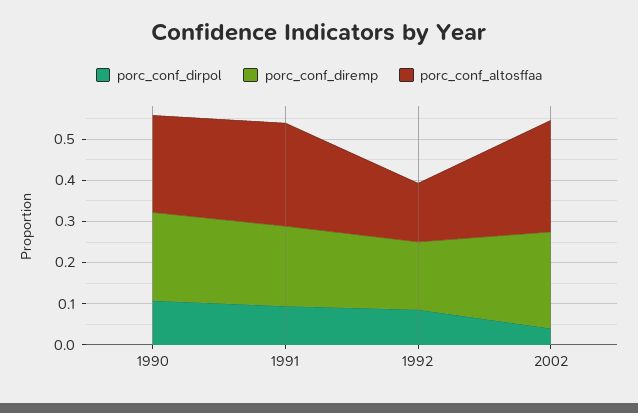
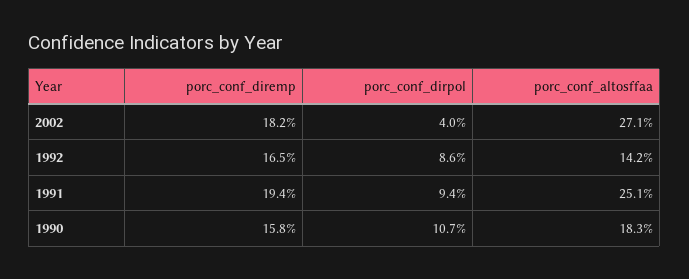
porc_conf_diremp, 1990: 0.22 -> 0.158
porc_conf_altosffaa, 1990: 0.24 -> 0.183
porc_conf_diremp, 2002: 0.24 -> 0.182

